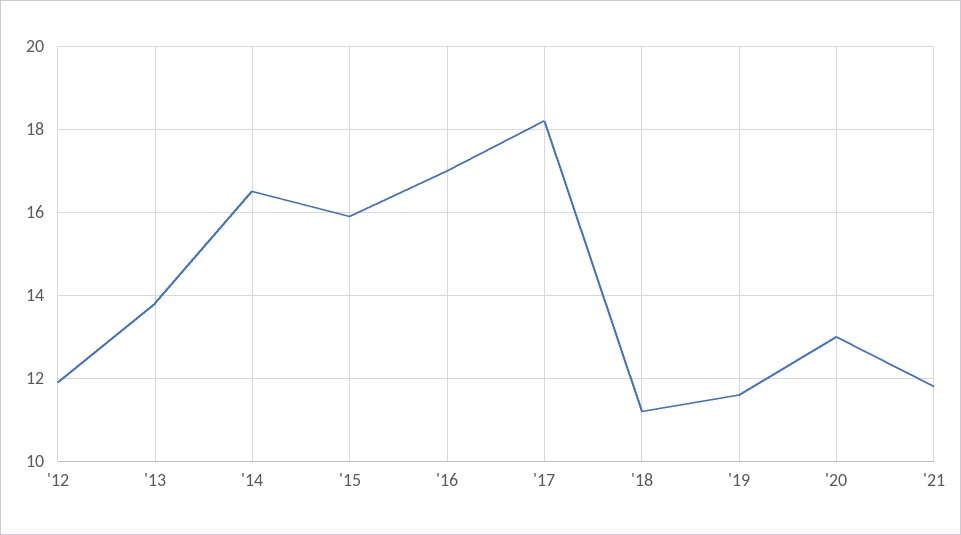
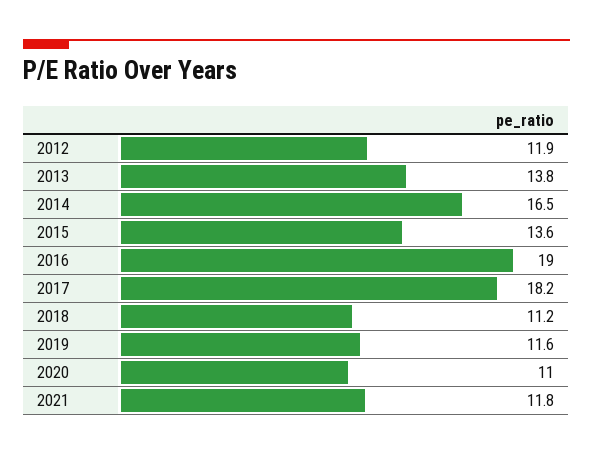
'15: 16 -> 13.6
'16: 17 -> 19
'20: 13 -> 11

